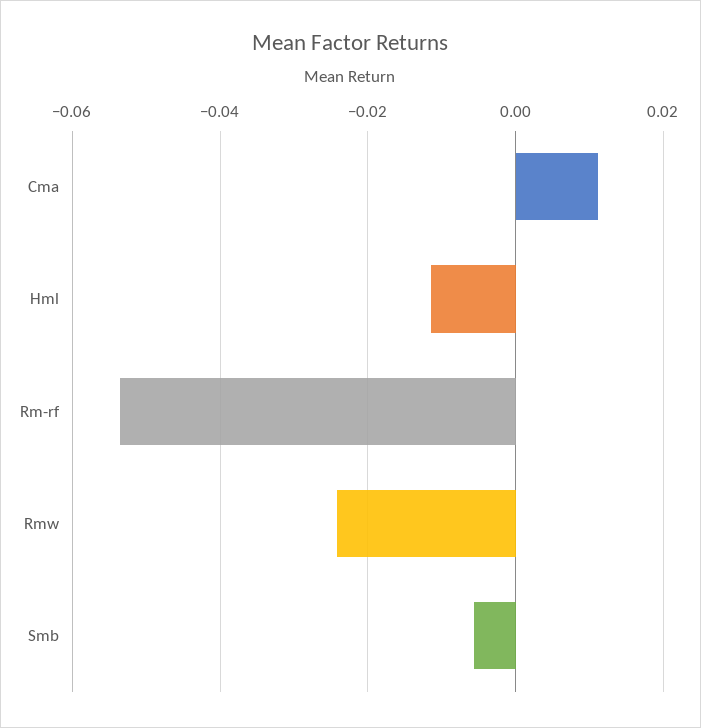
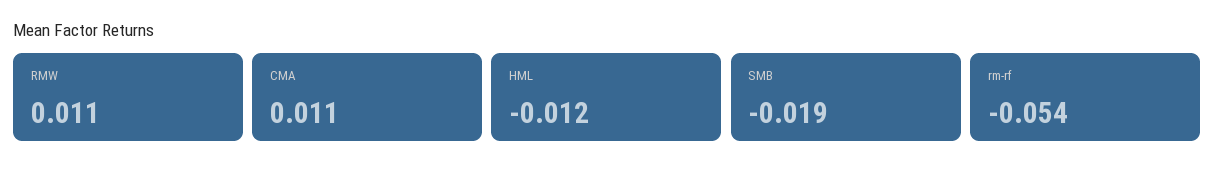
Rmw: -0.024 -> 0.011
Smb: -0.006 -> -0.019

